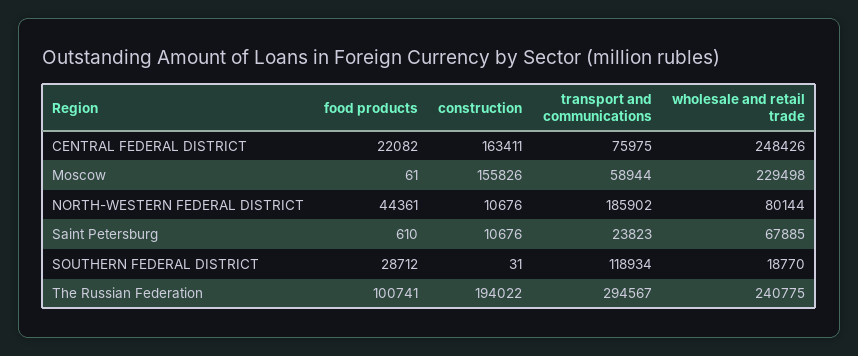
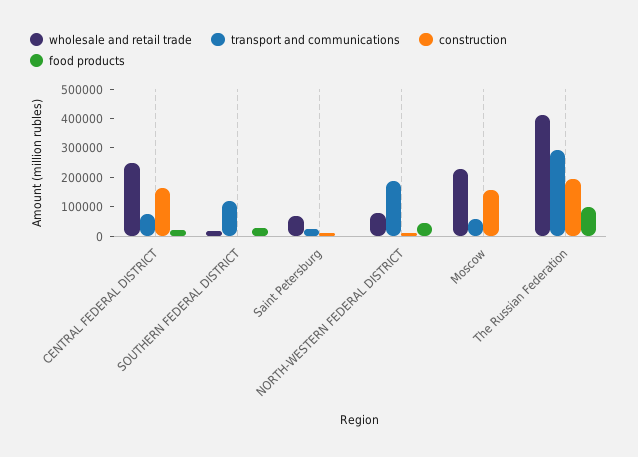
wholesale and retail trade, The Russian Federation: 240775 -> 400000

